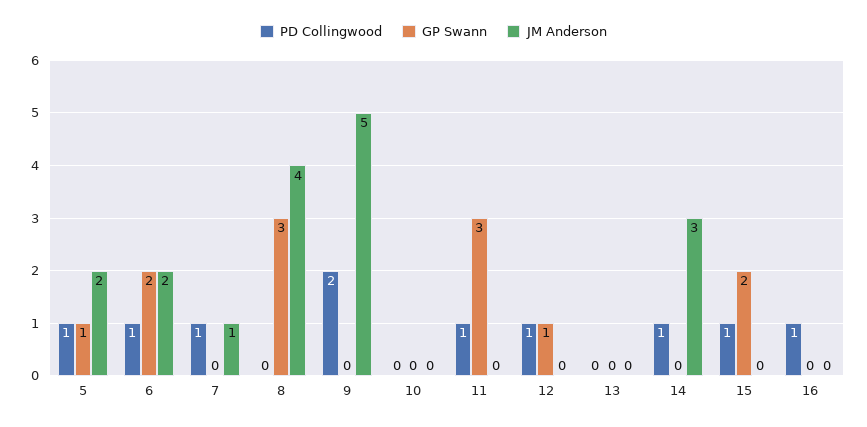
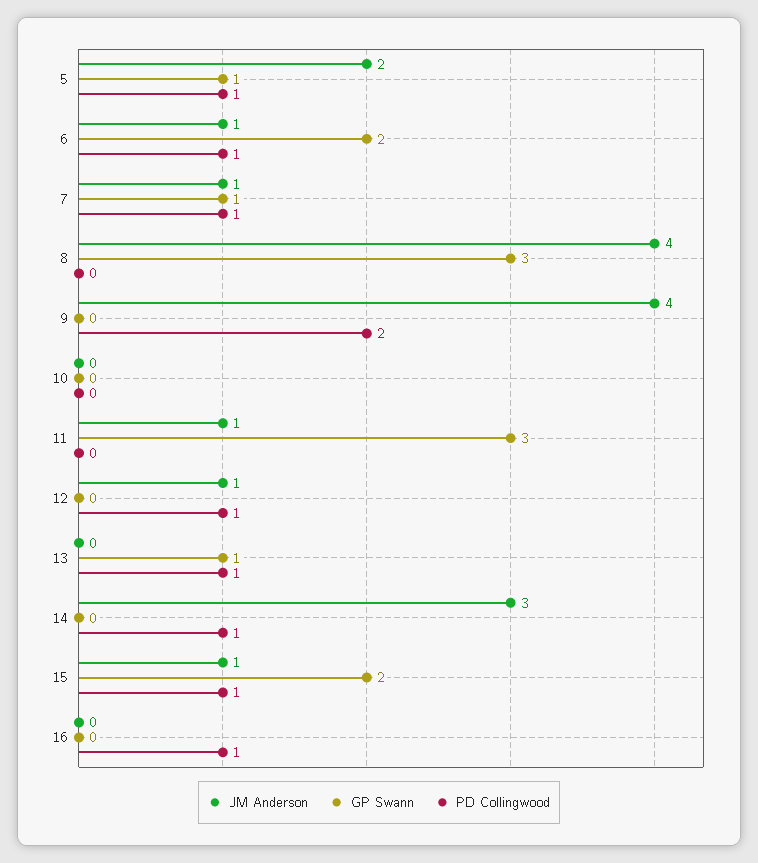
JM Anderson, 6: 2 -> 1
GP Swann, 7: 0 -> 1
JM Anderson, 9: 5 -> 4
PD Collingwood, 11: 1 -> 0
JM Anderson, 11: 0 -> 1
GP Swann, 12: 1 -> 0
JM Anderson, 12: 0 -> 1
PD Collingwood, 13: 0 -> 1
GP Swann, 13: 0 -> 1
JM Anderson, 15: 0 -> 1

